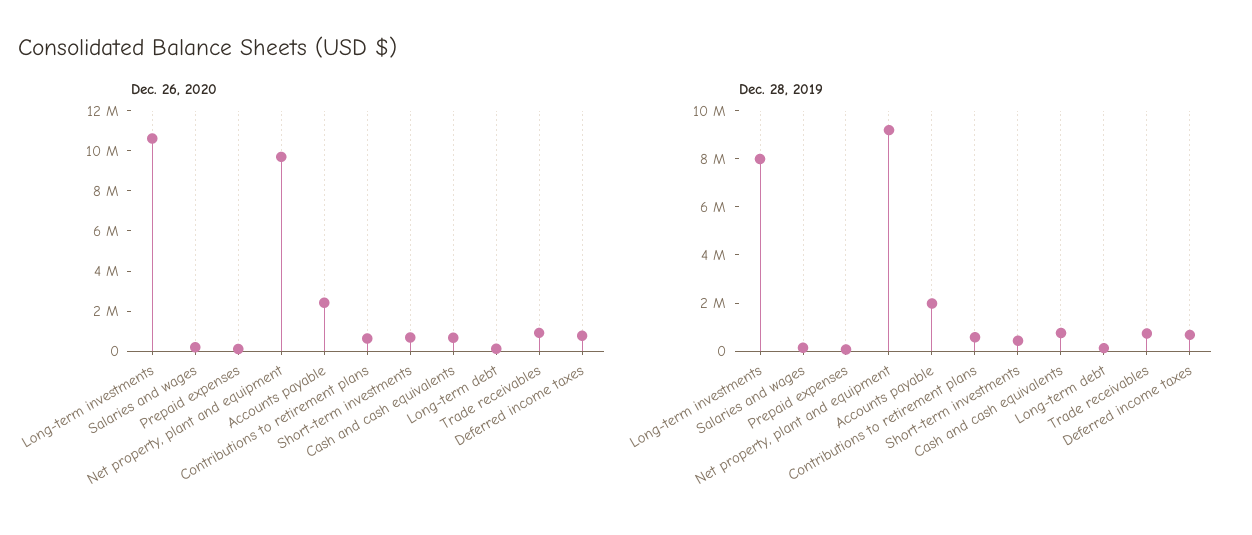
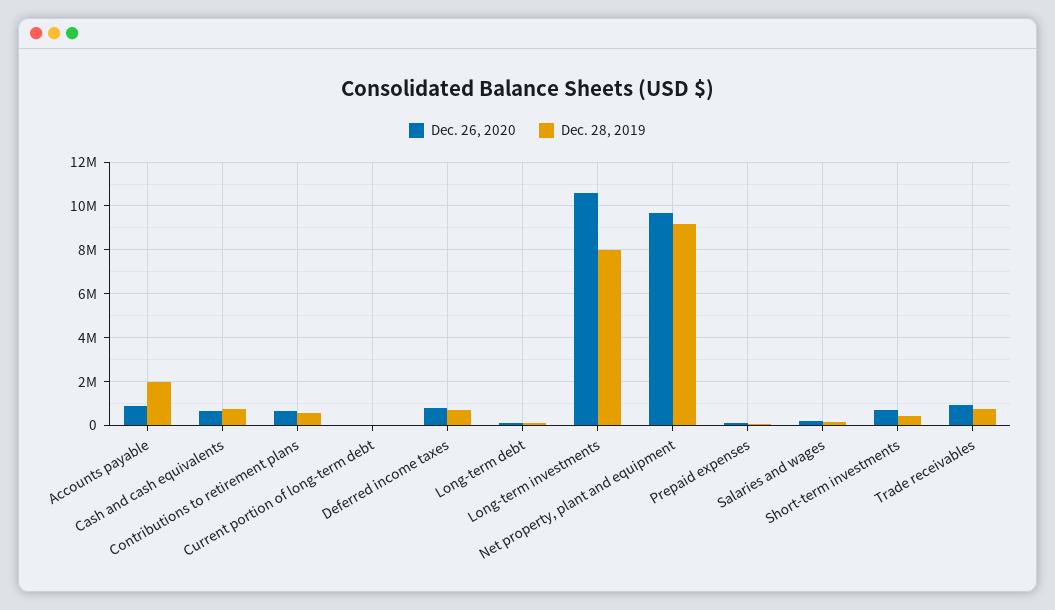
Dec. 26, 2020, Accounts payable: 2500000 -> 1000000
Dec. 26, 2020, Current portion of long-term debt: none -> 0
Dec. 28, 2019, Current portion of long-term debt: none -> 0

